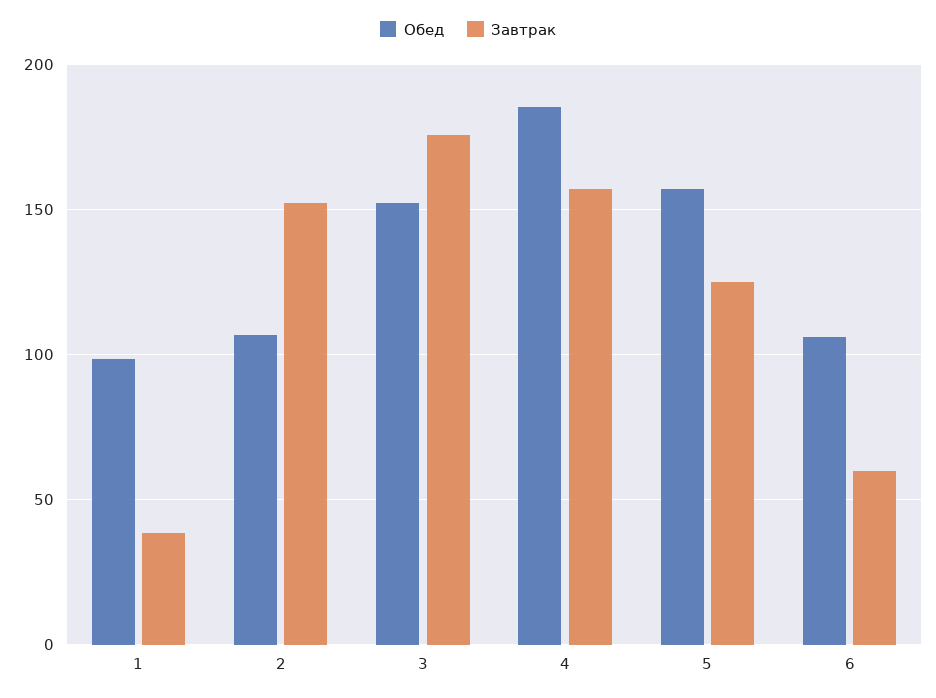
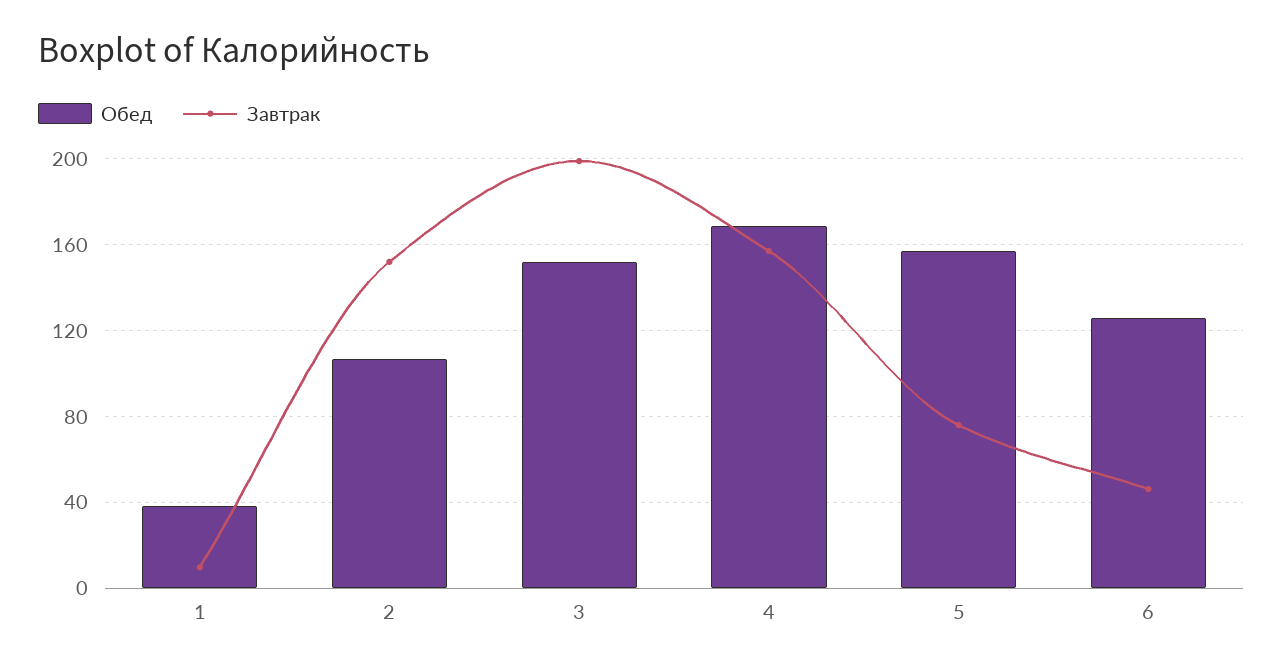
Обед, 1: 100 -> 40
Завтрак, 1: 40 -> 10
Завтрак, 3: 175 -> 200
Обед, 4: 185 -> 170
Завтрак, 5: 125 -> 75
Обед, 6: 105 -> 125
Завтрак, 6: 60 -> 45

